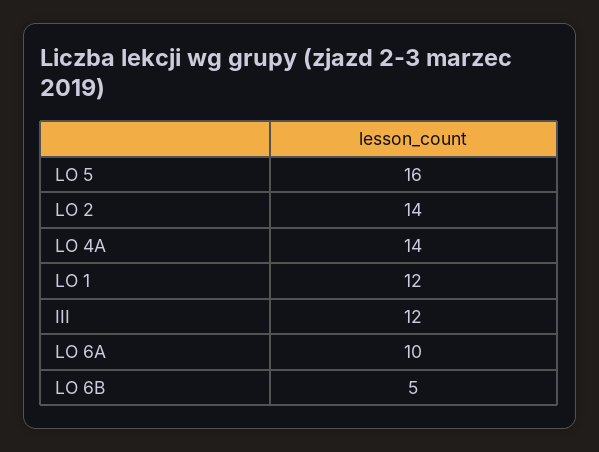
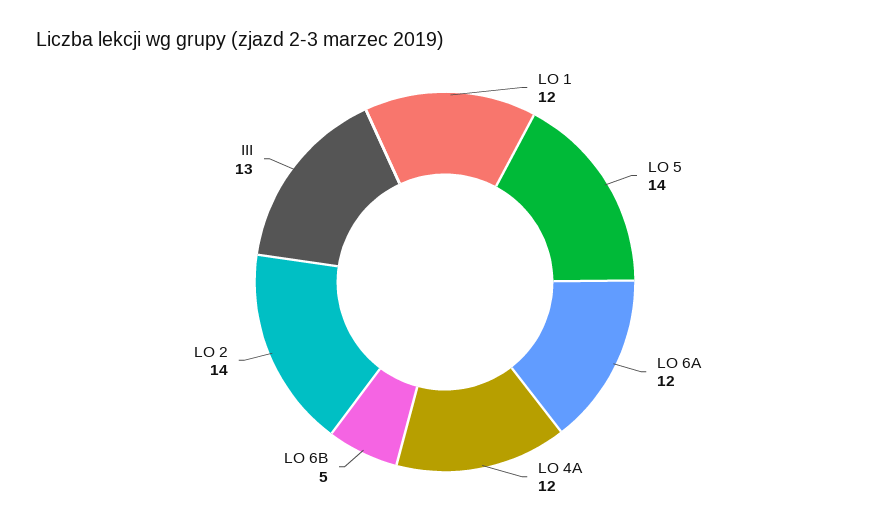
LO 5: 16 -> 14
LO 4A: 14 -> 12
III: 12 -> 13
LO 6A: 10 -> 12

